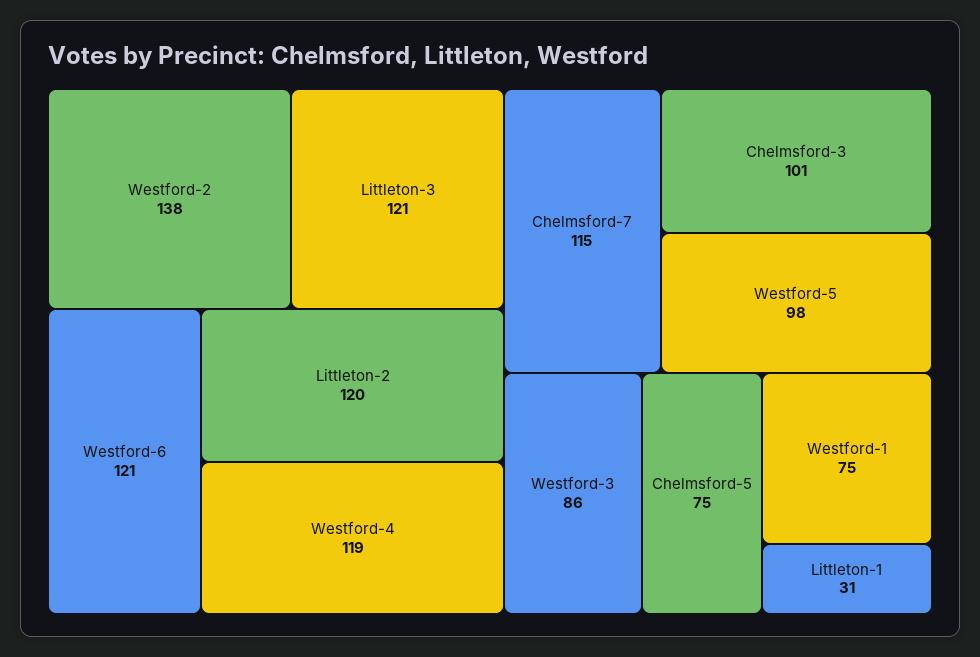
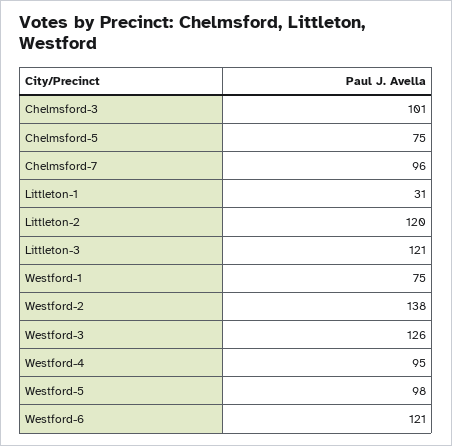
Westford-4: 119 -> 95
Chelmsford-7: 115 -> 96
Westford-3: 86 -> 126

